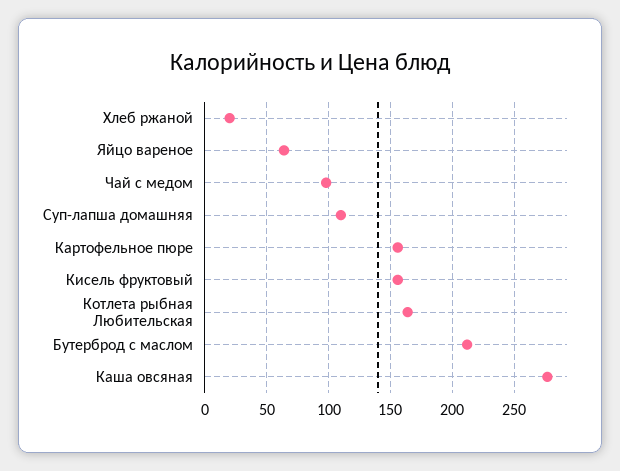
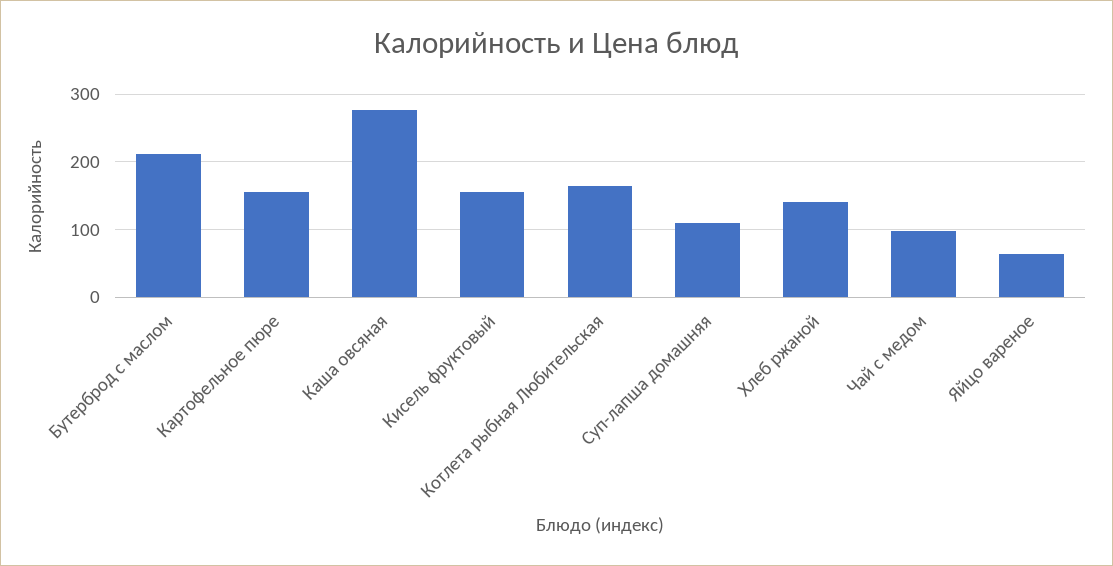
Хлеб ржаной: 20 -> 140

